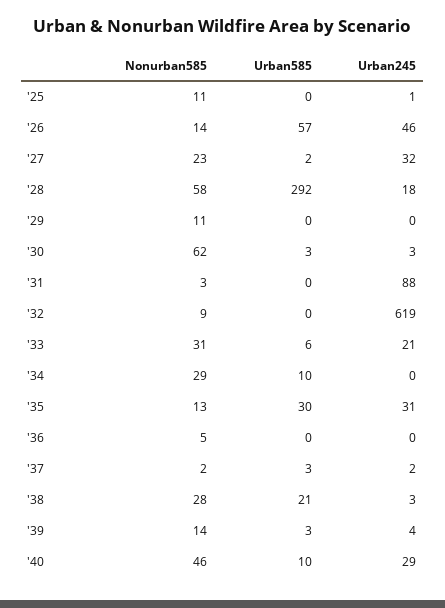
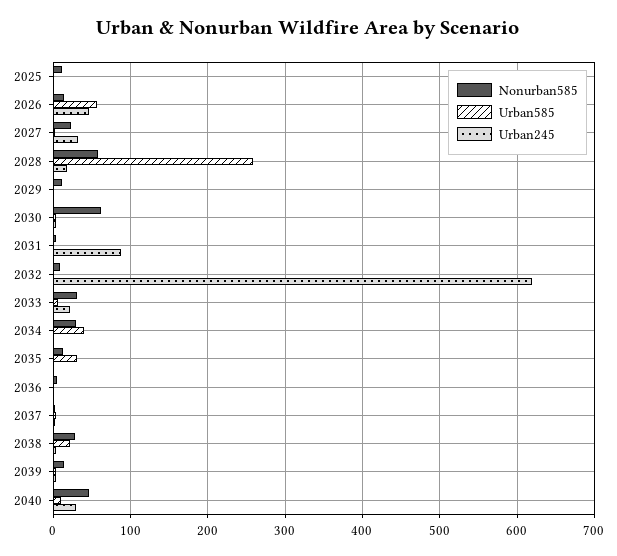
Urban585, '28: 292 -> 260
Urban585, '34: 10 -> 40
Urban245, '35: 31 -> 0

